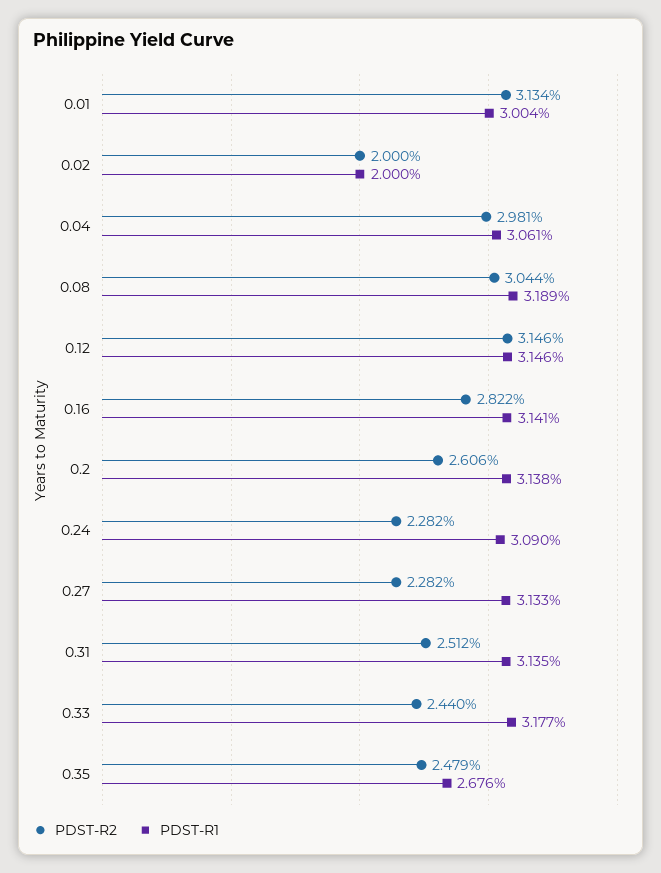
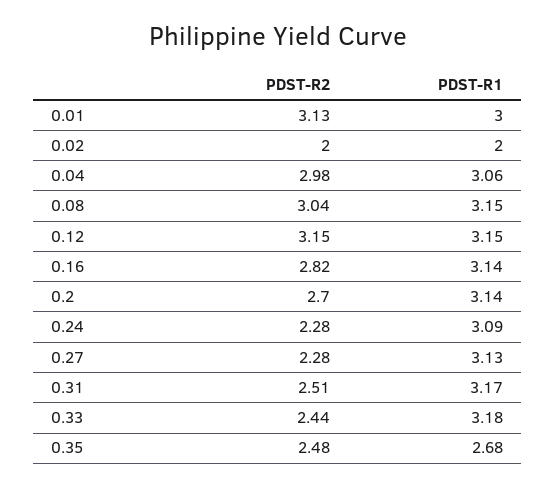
PDST-R1, 0.08: 3.189 -> 3.15
PDST-R2, 0.2: 2.606 -> 2.7
PDST-R1, 0.31: 3.135 -> 3.17

